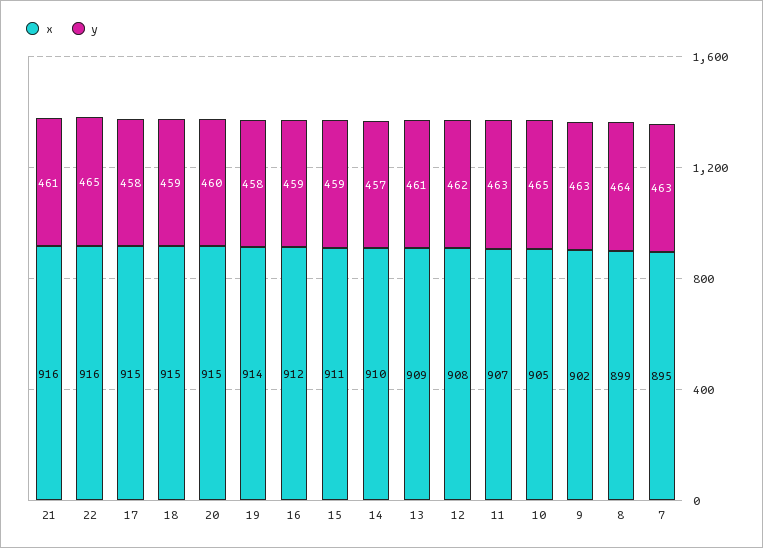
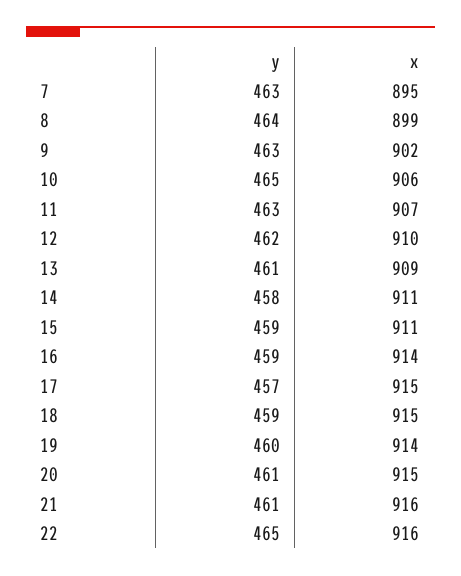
y, 17: 458 -> 457
y, 20: 460 -> 461
y, 19: 458 -> 460
x, 16: 912 -> 914
x, 14: 910 -> 911
y, 14: 457 -> 458
x, 12: 908 -> 910
x, 10: 905 -> 906

